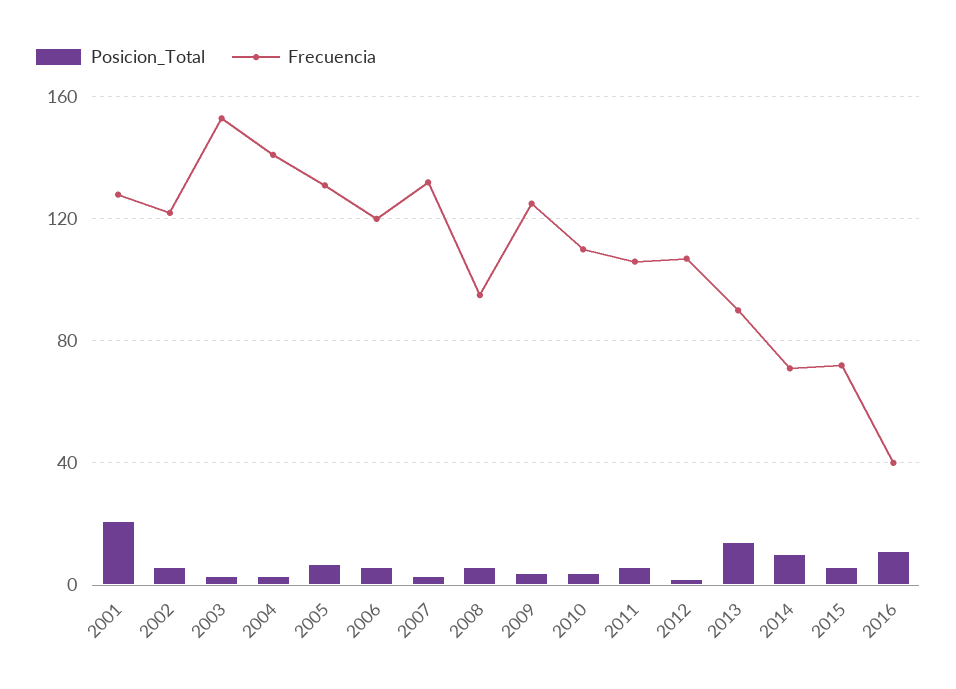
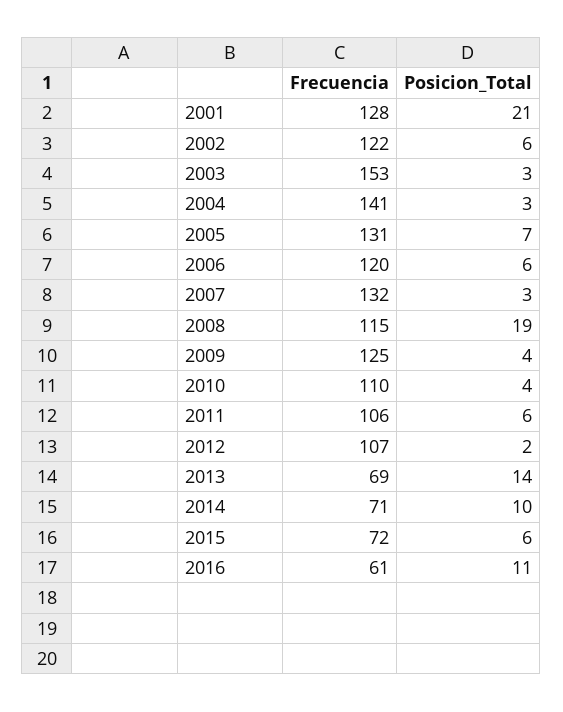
Posicion_Total, 2008: 5 -> 19
Frecuencia, 2008: 95 -> 115
Frecuencia, 2013: 90 -> 69
Frecuencia, 2016: 40 -> 61

